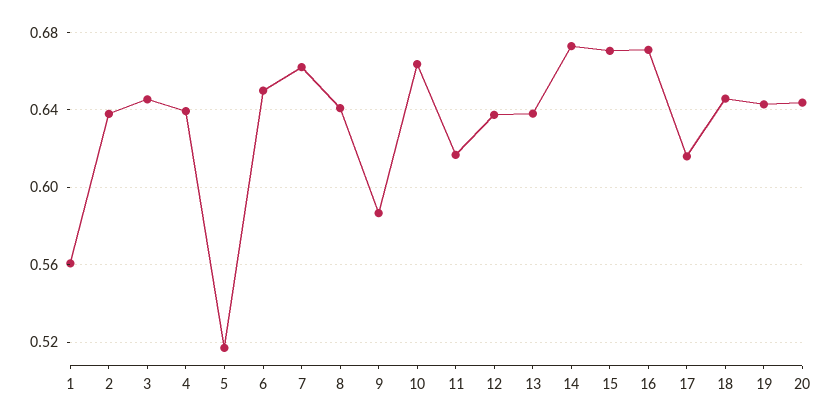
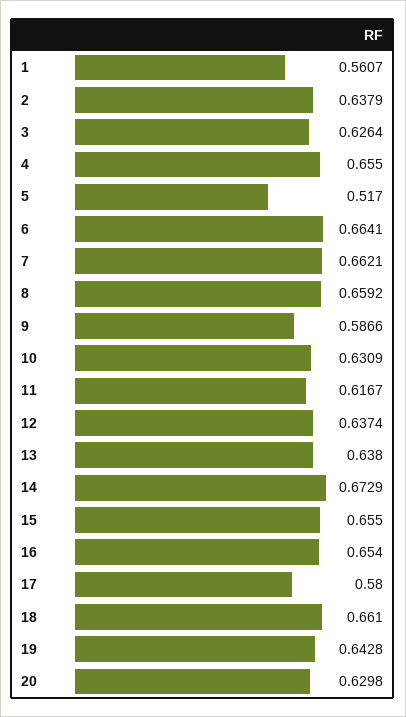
3: 0.645 -> 0.6264
4: 0.64 -> 0.655
6: 0.65 -> 0.6641
8: 0.64 -> 0.6592
10: 0.665 -> 0.6309
15: 0.67 -> 0.655
16: 0.67 -> 0.654
17: 0.615 -> 0.58
18: 0.645 -> 0.661
20: 0.645 -> 0.6298

